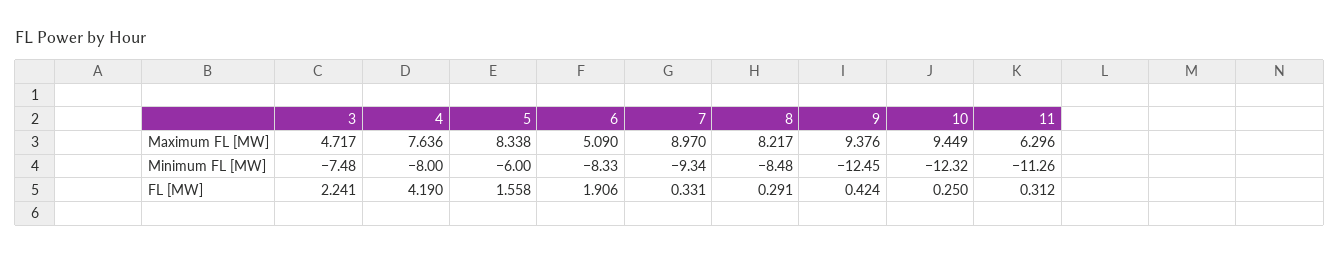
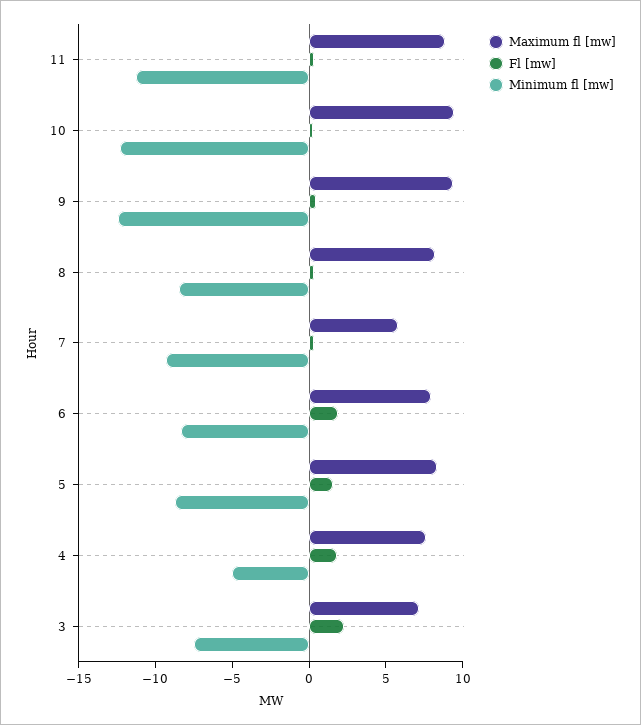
Maximum FL [MW], 3: 4.717 -> 7
Maximum FL [MW], 6: 5.09 -> 8
Maximum FL [MW], 7: 8.97 -> 6
Maximum FL [MW], 11: 6.296 -> 9
Minimum FL [MW], 4: -8 -> -5
Minimum FL [MW], 5: -6 -> -9
FL [MW], 4: 4.19 -> 2

